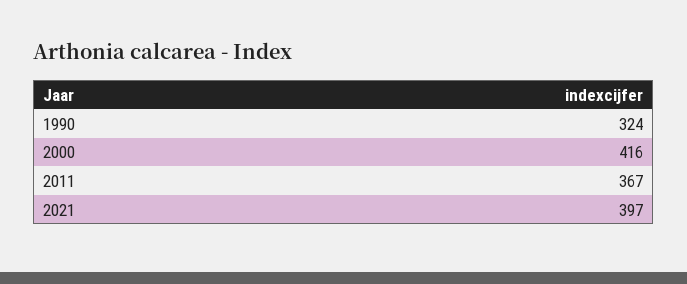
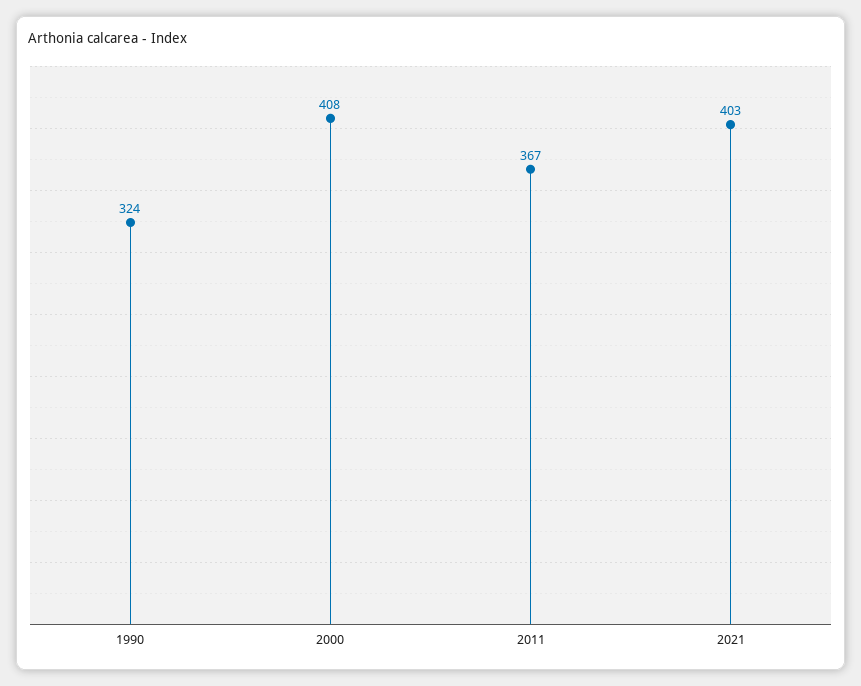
2000: 416 -> 408
2021: 397 -> 403

